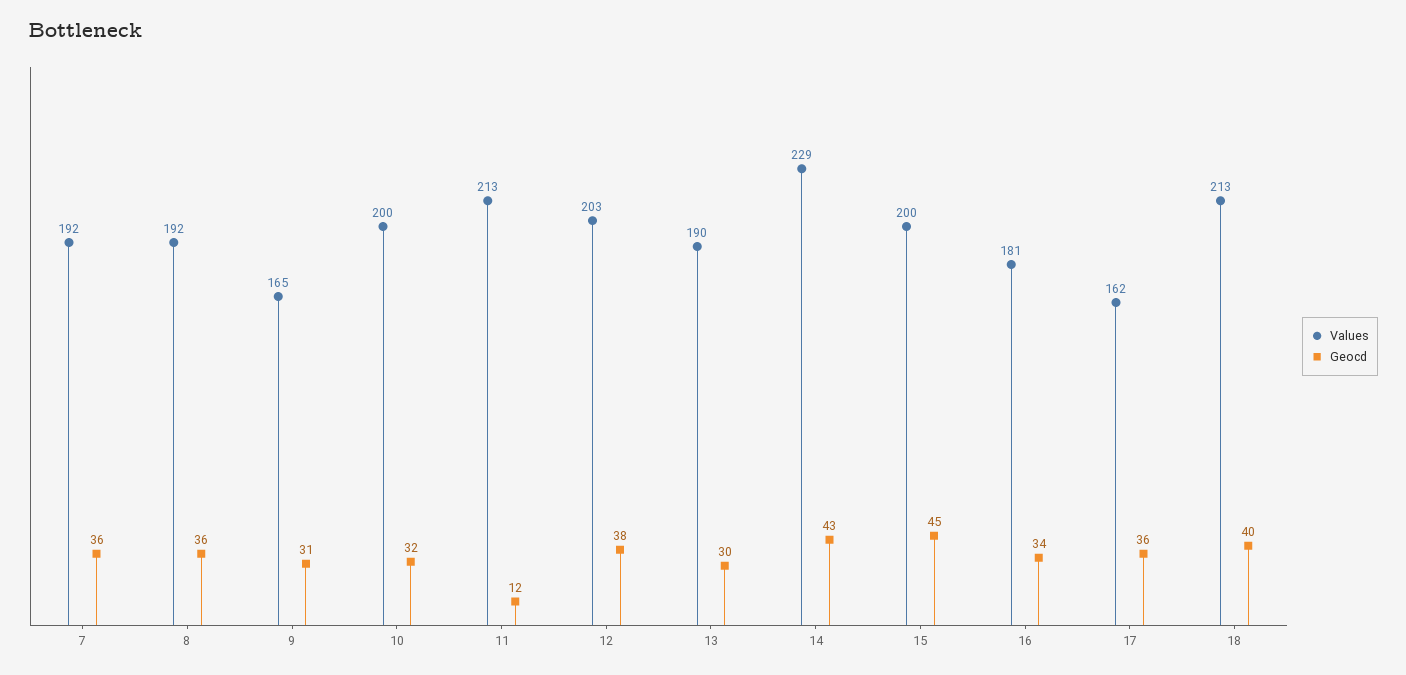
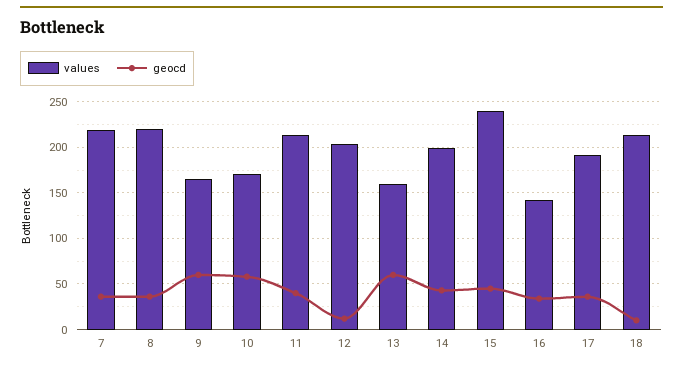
Values, 7: 192 -> 220
Values, 8: 192 -> 220
Geocd, 9: 31 -> 60
Values, 10: 200 -> 170
Geocd, 10: 32 -> 60
Geocd, 11: 12 -> 40
Geocd, 12: 38 -> 10
Values, 13: 190 -> 160
Geocd, 13: 30 -> 60
Values, 14: 229 -> 200
Values, 15: 200 -> 240
Values, 16: 181 -> 140
Values, 17: 162 -> 190
Geocd, 18: 40 -> 10

